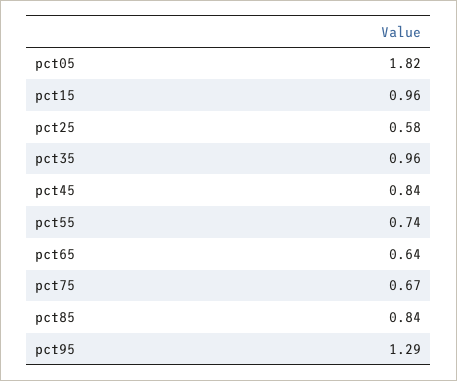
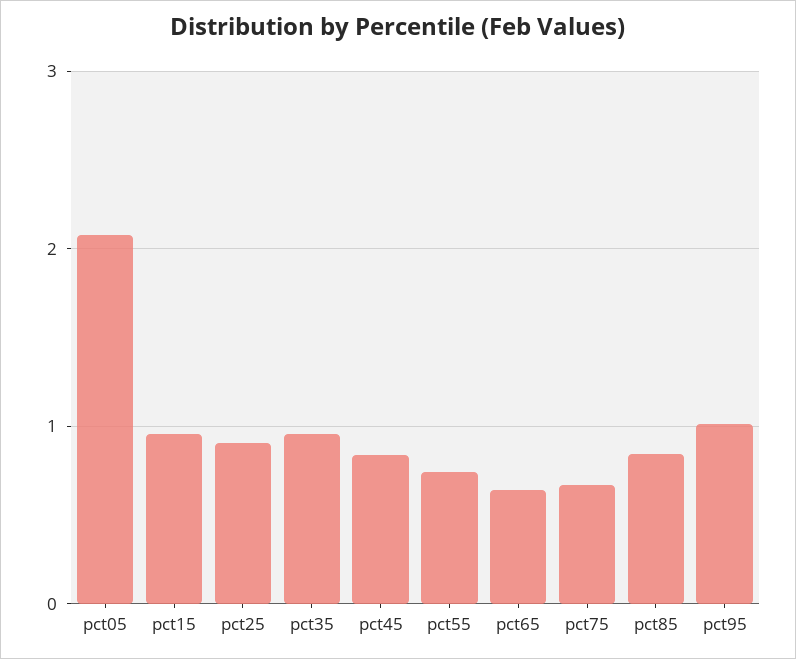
pct05: 1.82 -> 2.1
pct25: 0.58 -> 0.9
pct95: 1.29 -> 1

